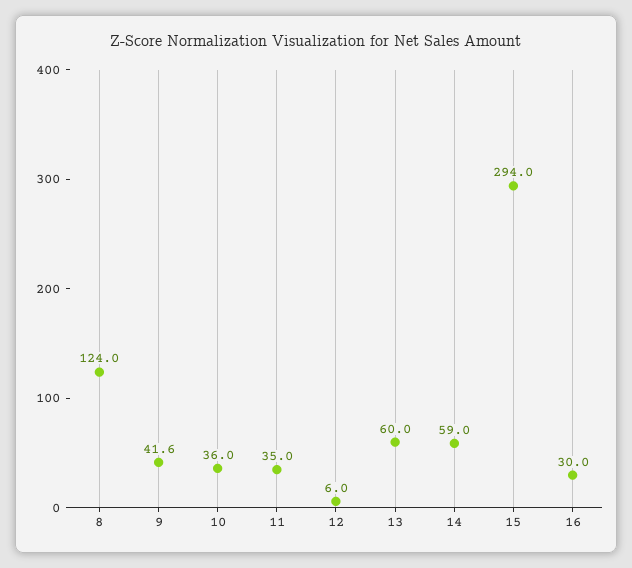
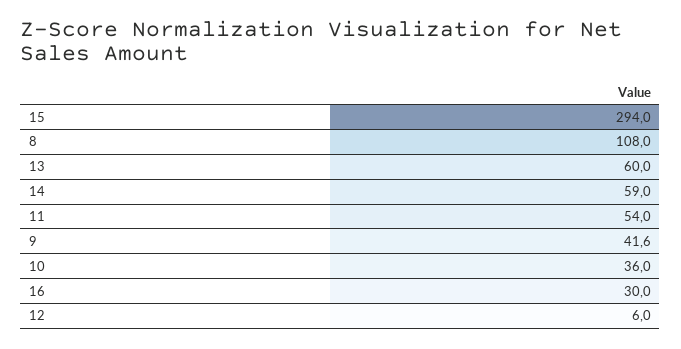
8: 124 -> 108
11: 35 -> 54

